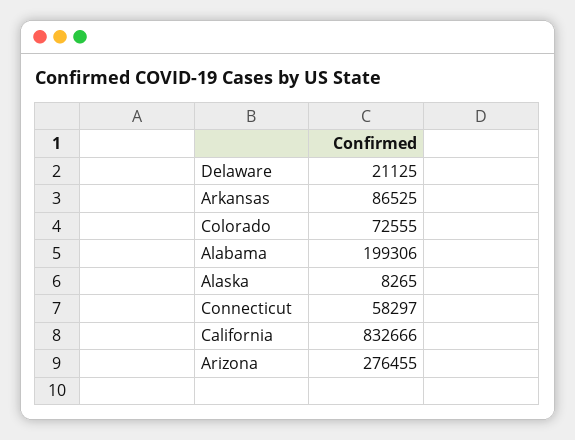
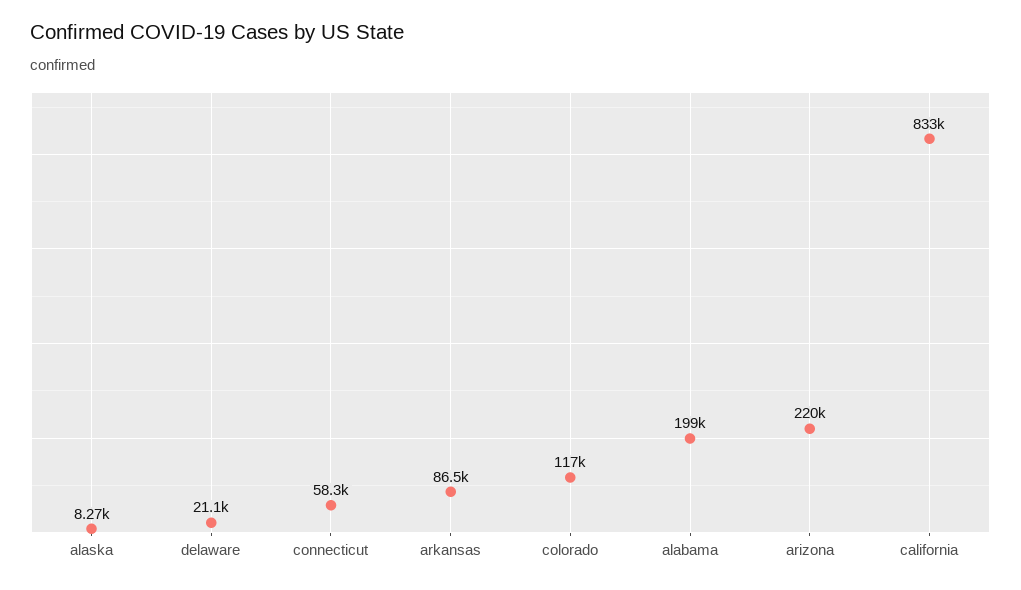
Colorado: 72555 -> 117000
Arizona: 276455 -> 220000

